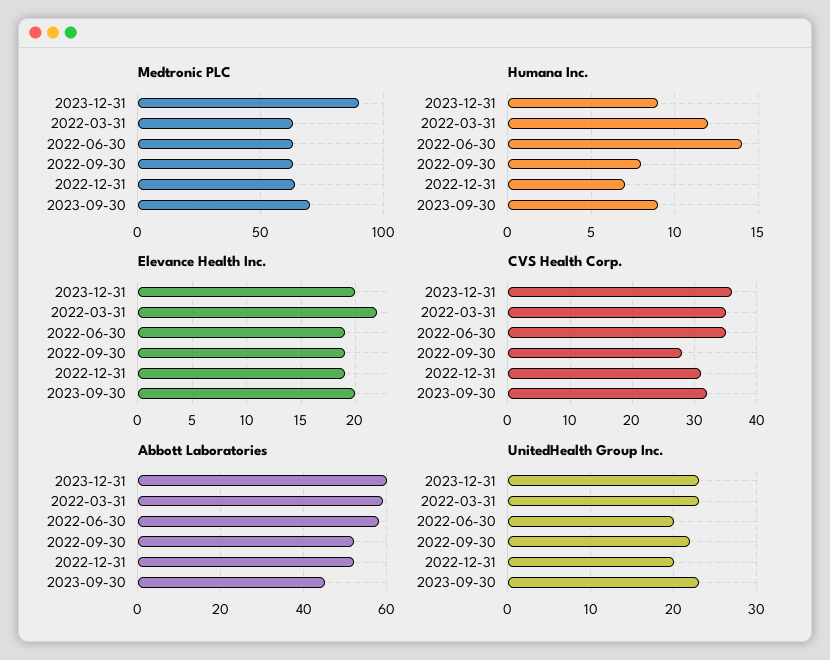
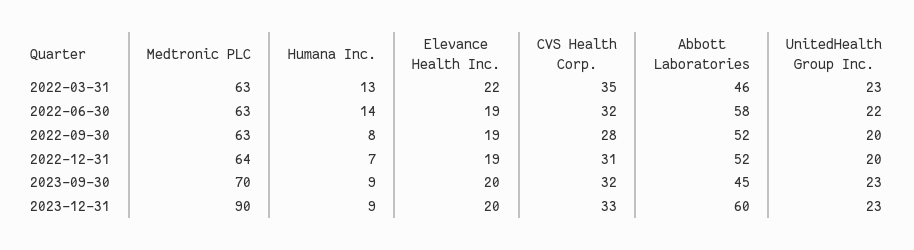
Humana Inc., 2022-03-31: 12 -> 13
CVS Health Corp., 2023-12-31: 36 -> 33
CVS Health Corp., 2022-06-30: 35 -> 32
Abbott Laboratories, 2022-03-31: 60 -> 46
UnitedHealth Group Inc., 2022-06-30: 20 -> 22
UnitedHealth Group Inc., 2022-09-30: 22 -> 20

